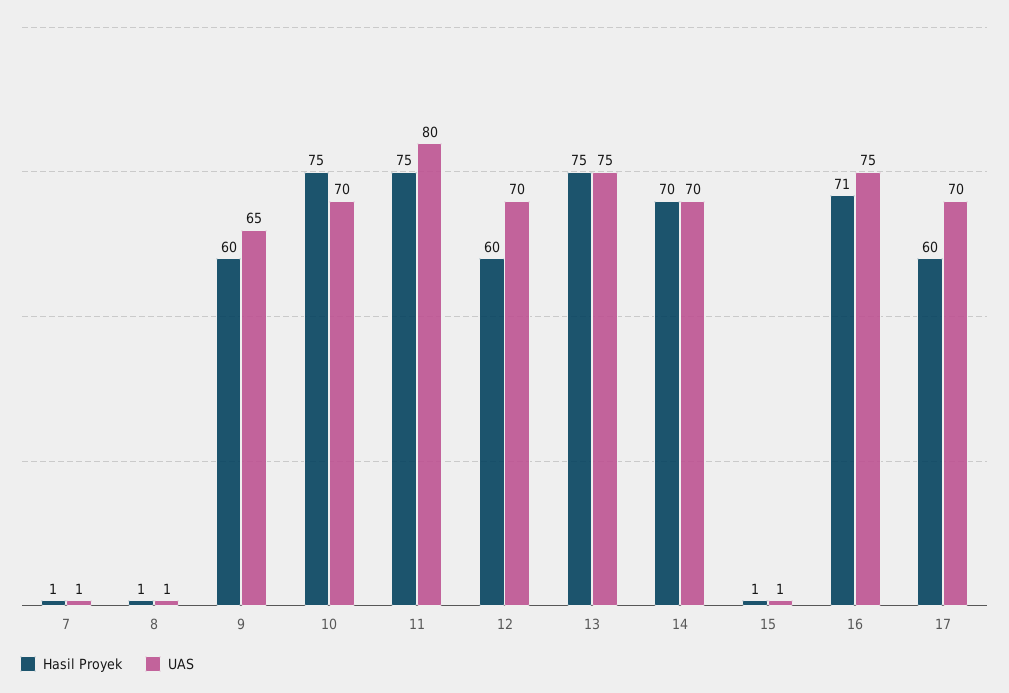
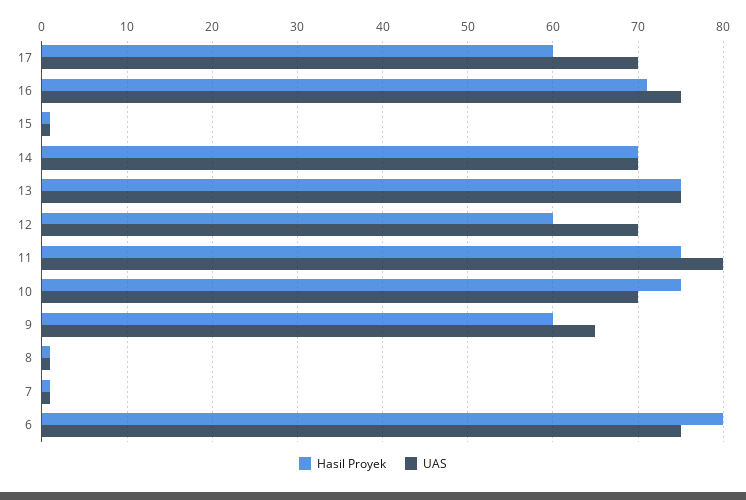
Hasil Proyek, 6: none -> 80
UAS, 6: none -> 75

